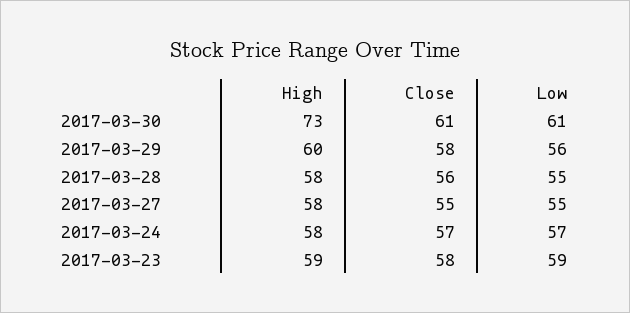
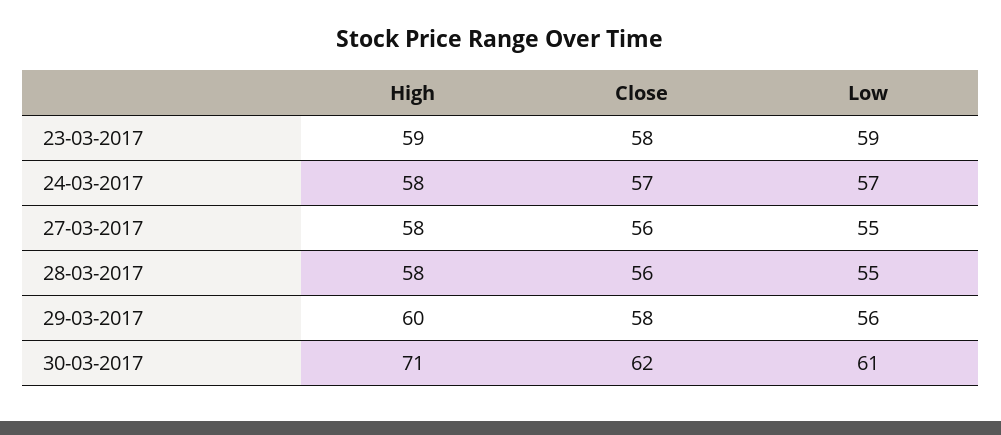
High, 2017-03-30: 73 -> 71
Close, 2017-03-30: 61 -> 62
Close, 2017-03-27: 55 -> 56

